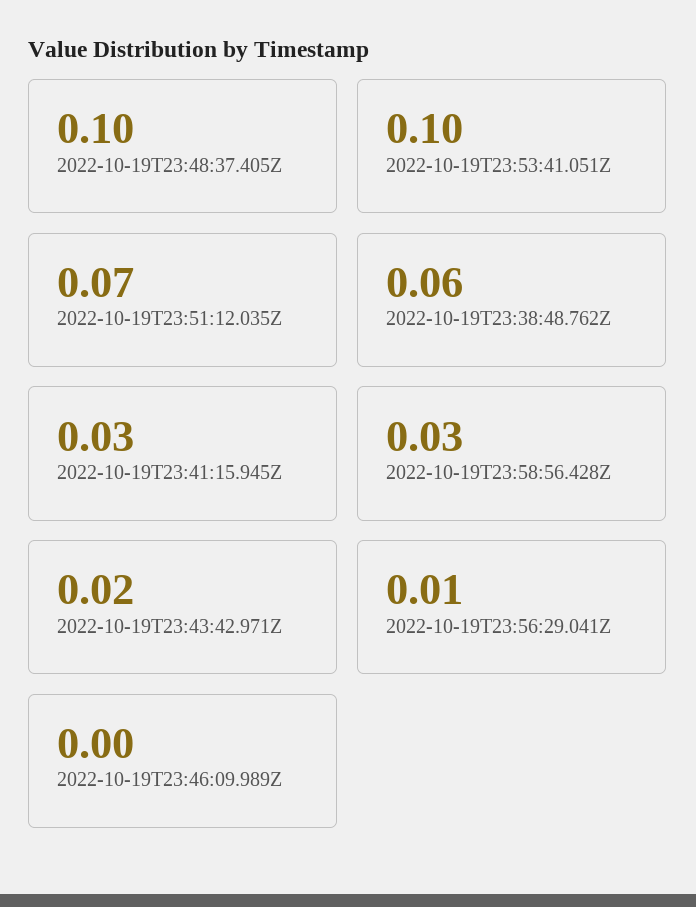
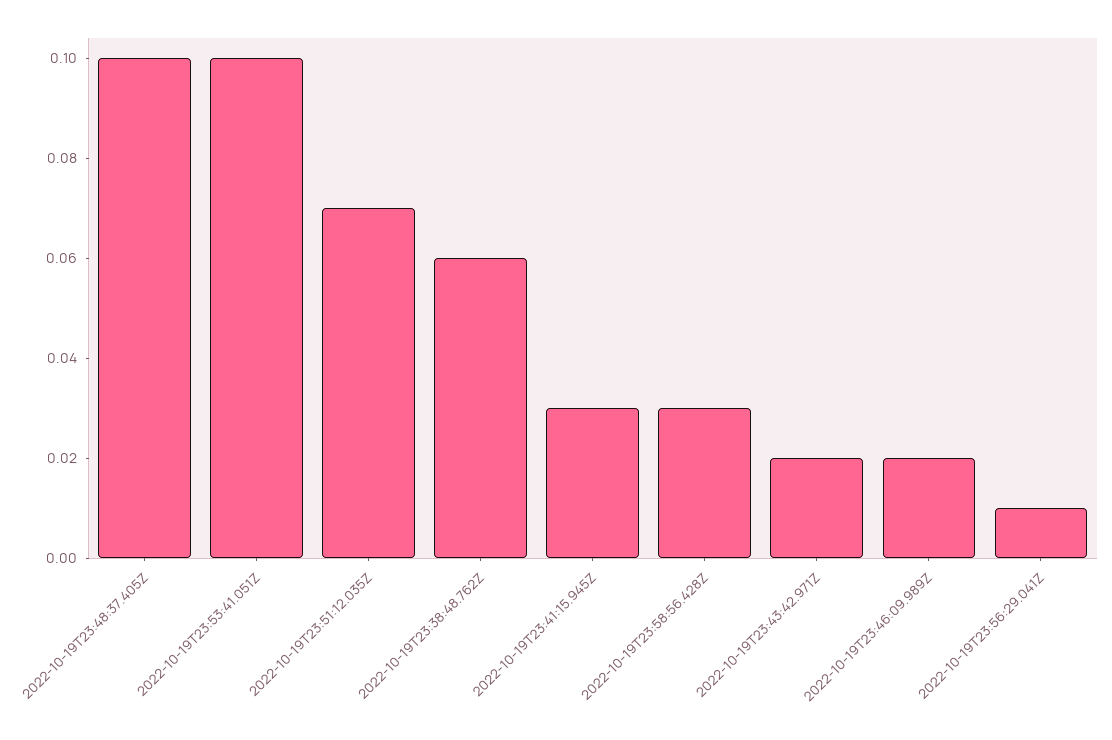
2022-10-19T23:46:09.989Z: 0 -> 0.02

